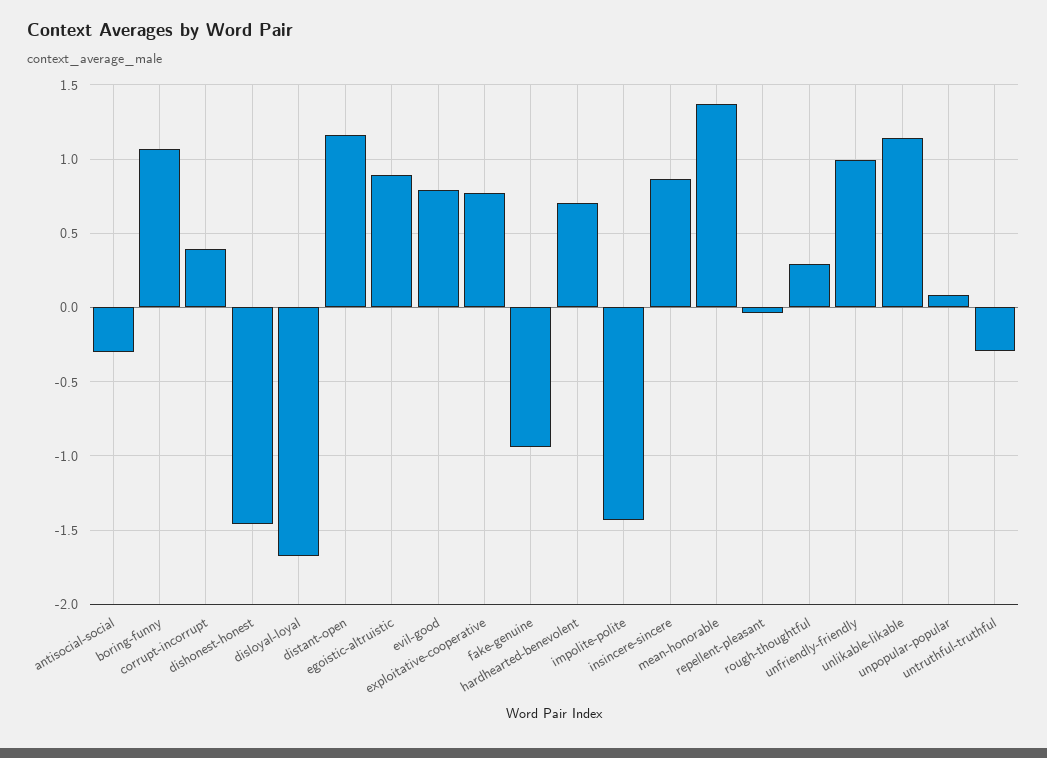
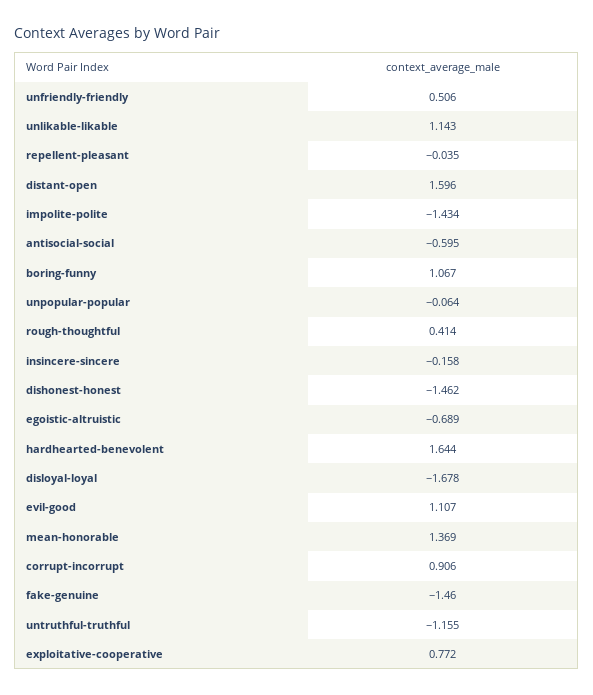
antisocial-social: -0.3 -> -0.595
corrupt-incorrupt: 0.4 -> 0.906
distant-open: 1.15 -> 1.596
egoistic-altruistic: 0.9 -> -0.689
evil-good: 0.8 -> 1.107
fake-genuine: -0.95 -> -1.46
hardhearted-benevolent: 0.7 -> 1.644
insincere-sincere: 0.85 -> -0.158
rough-thoughtful: 0.3 -> 0.414
unfriendly-friendly: 1 -> 0.506
unpopular-popular: 0.1 -> -0.064
untruthful-truthful: -0.3 -> -1.155

